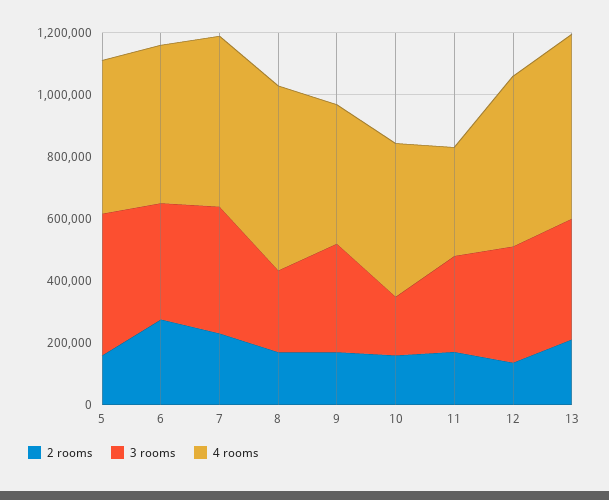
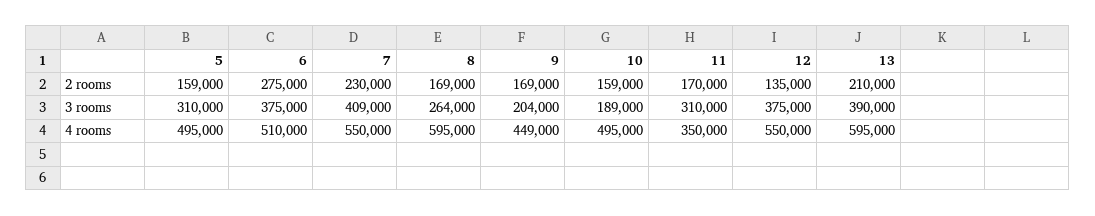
3 rooms, 5: 450000 -> 310000
3 rooms, 9: 350000 -> 204000

